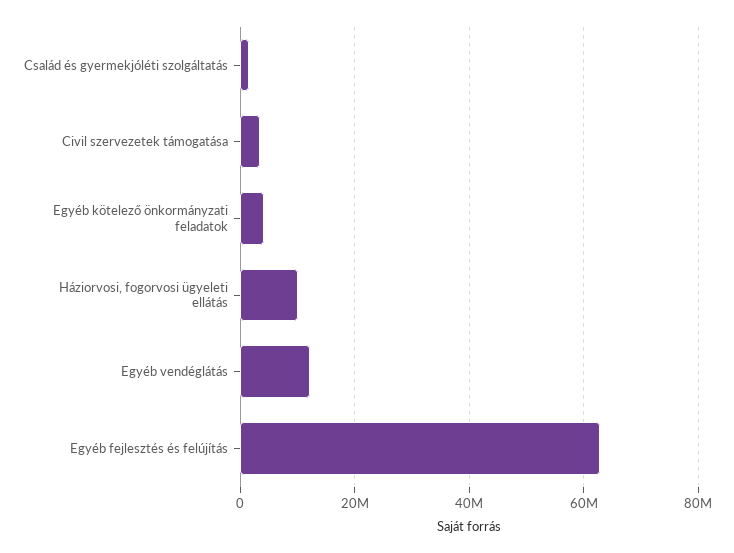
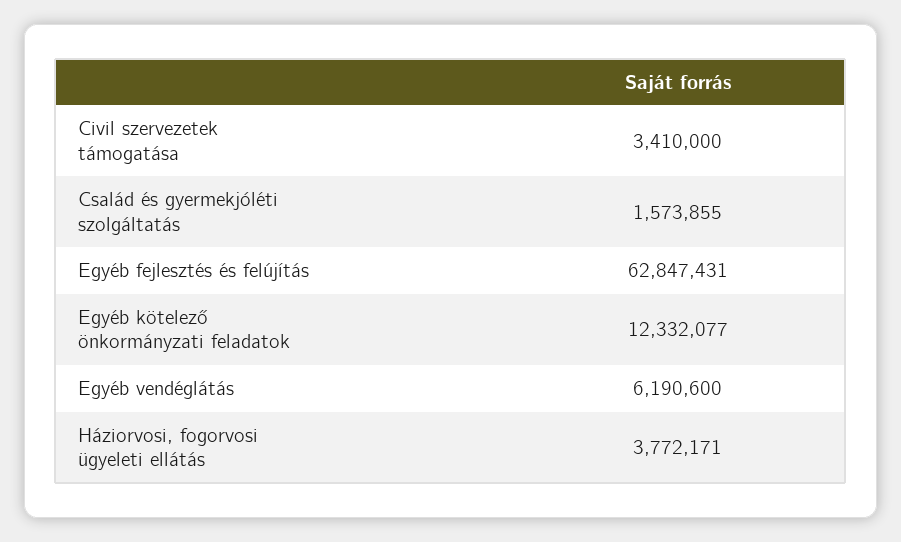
Egyéb kötelező önkormányzati feladatok: 4000000 -> 12332077
Háziorvosi, fogorvosi ügyeleti ellátás: 10000000 -> 3772171
Egyéb vendéglátás: 12000000 -> 6190600

